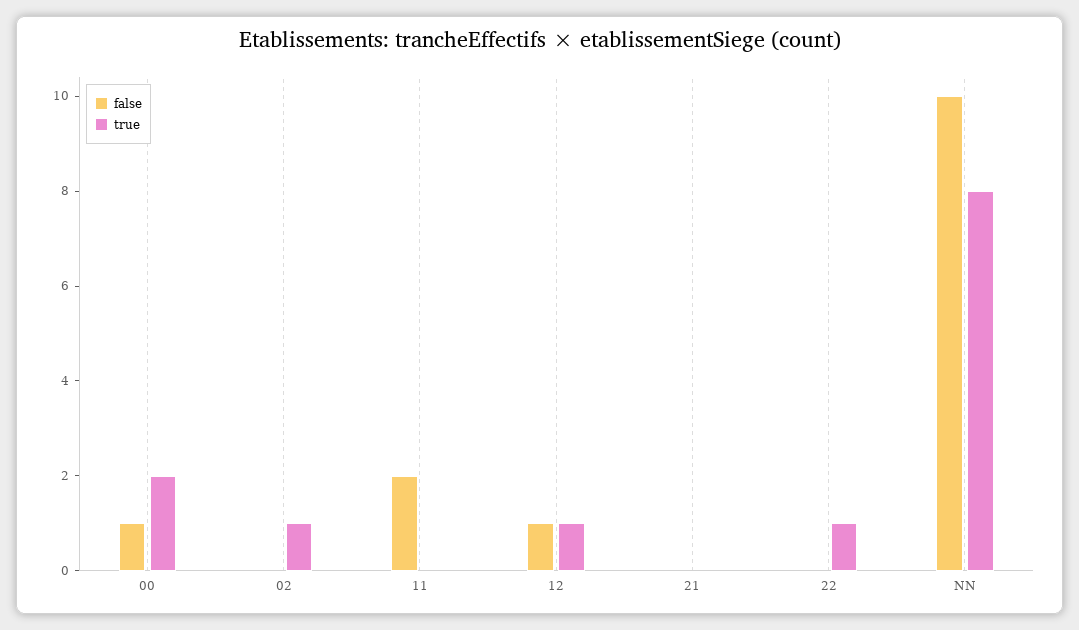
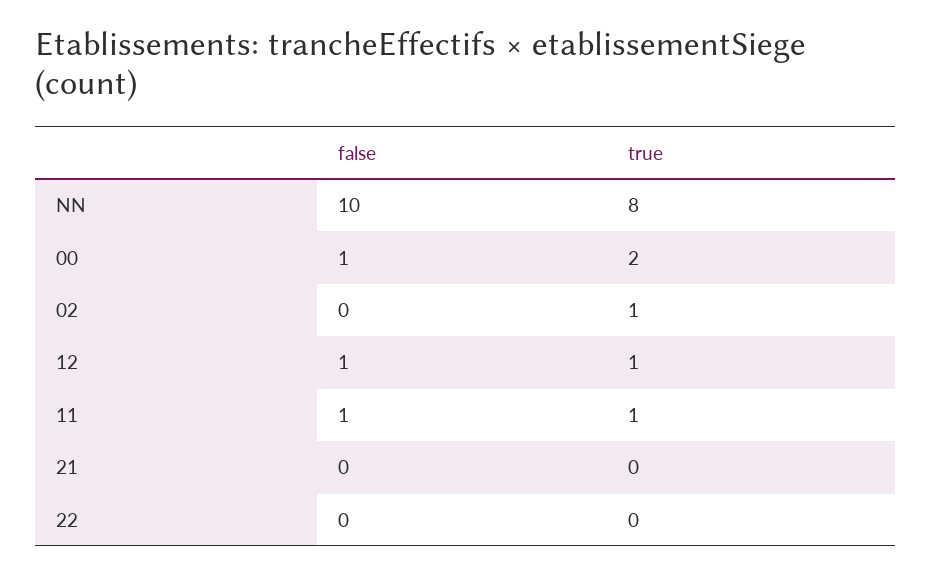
false, 11: 2 -> 1
true, 11: 0 -> 1
true, 22: 1 -> 0

